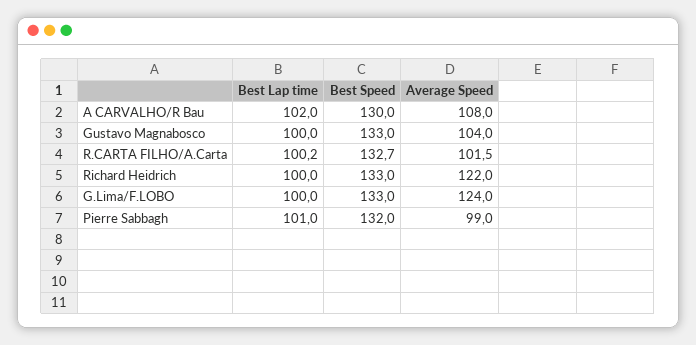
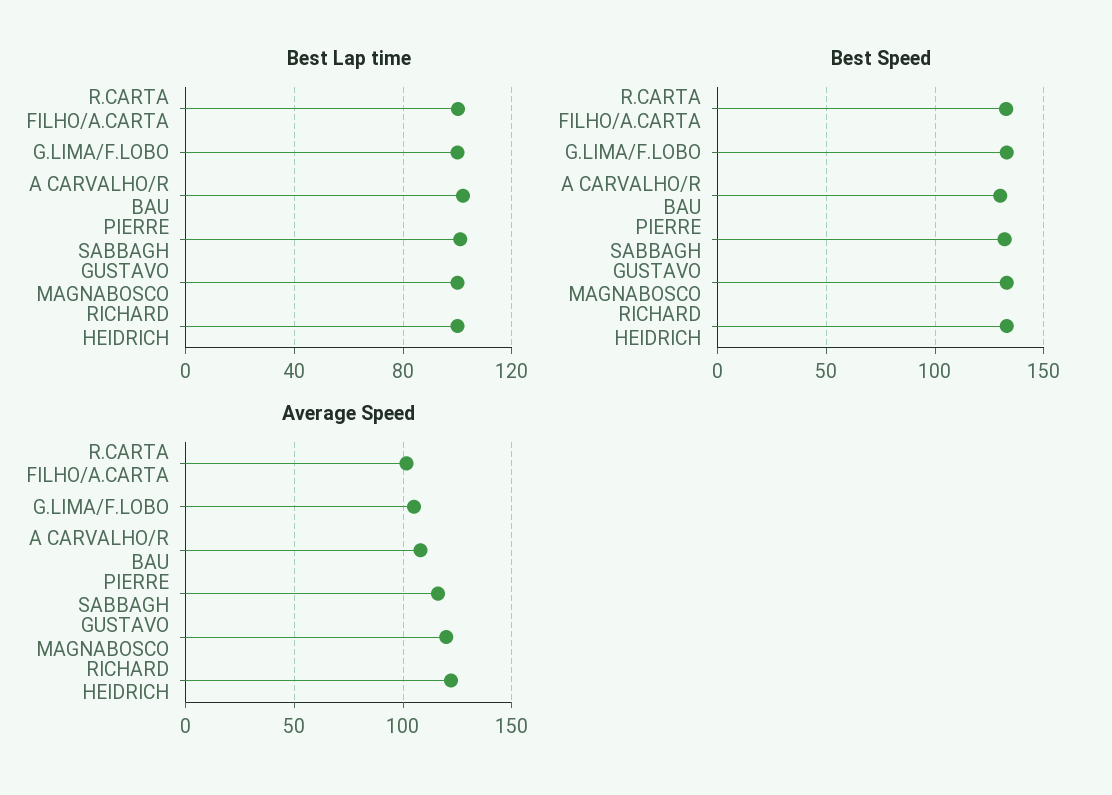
Average Speed, Gustavo Magnabosco: 104 -> 120
Average Speed, G.Lima/F.LOBO: 124 -> 105
Average Speed, Pierre Sabbagh: 99 -> 115

